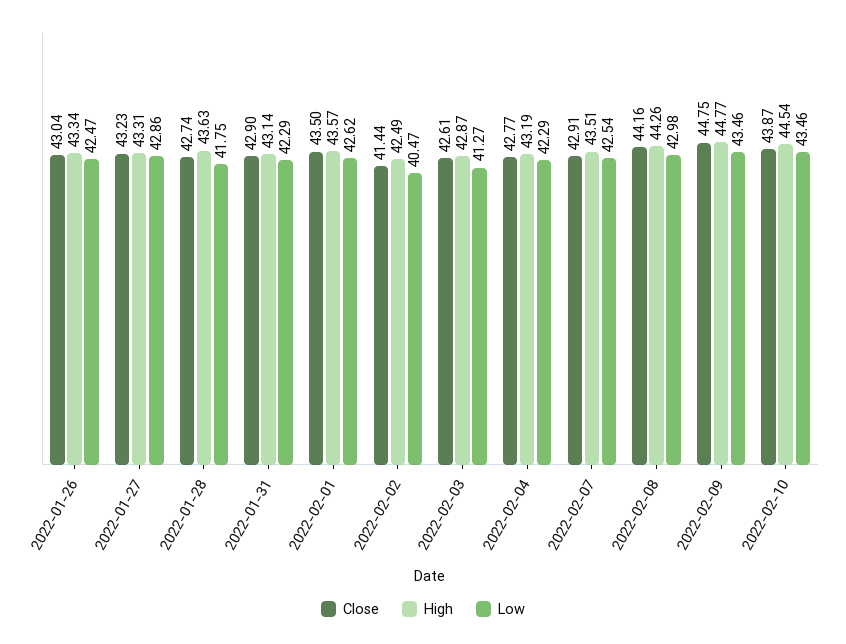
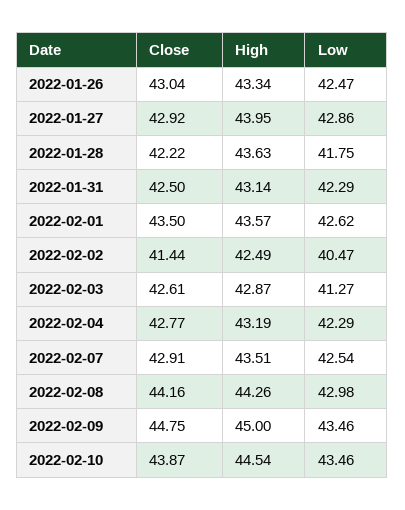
Close, 2022-01-27: 43.23 -> 42.92
High, 2022-01-27: 43.31 -> 43.95
Close, 2022-01-28: 42.74 -> 42.22
Close, 2022-01-31: 42.9 -> 42.5
High, 2022-02-09: 44.77 -> 45

